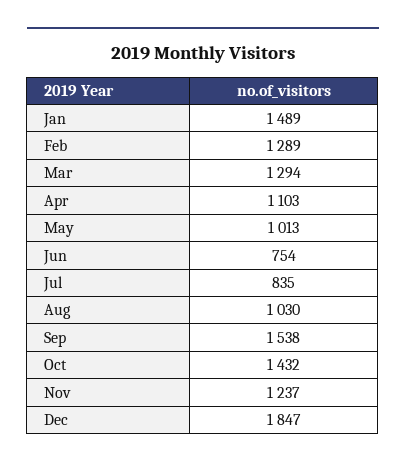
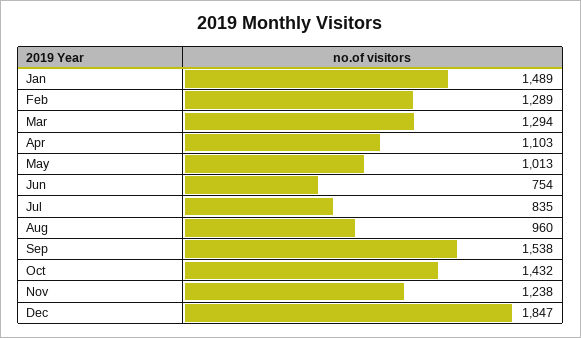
Aug: 1030 -> 960
Nov: 1237 -> 1238

